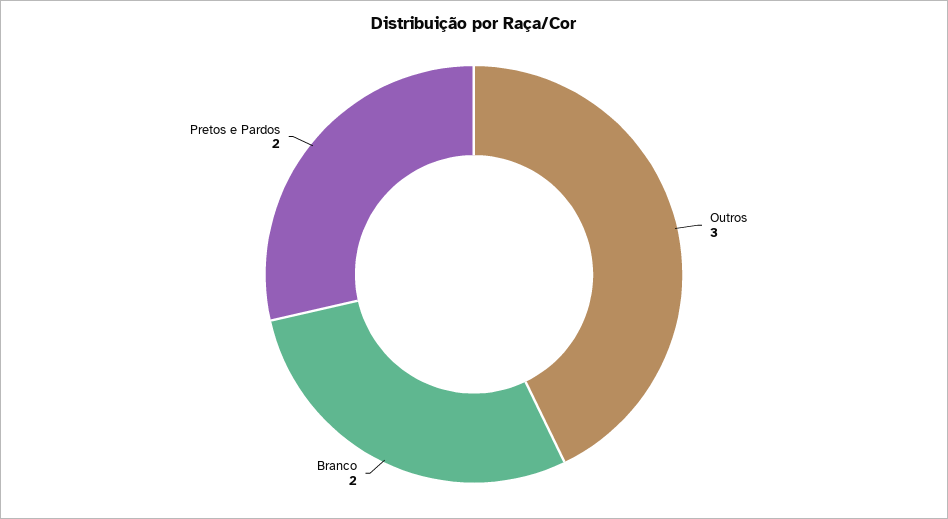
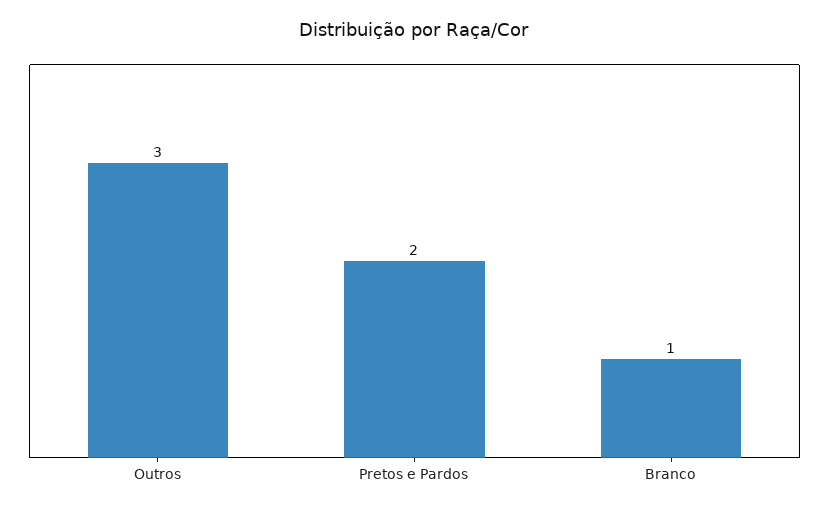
Branco: 2 -> 1

